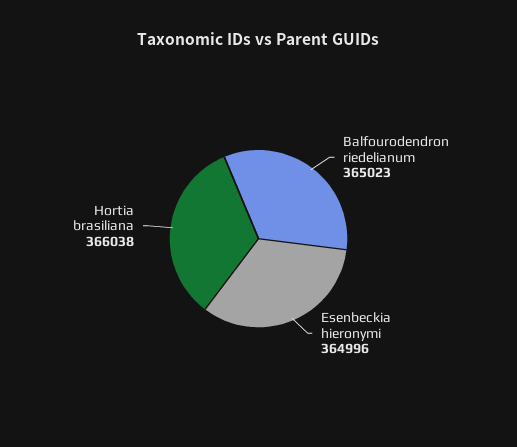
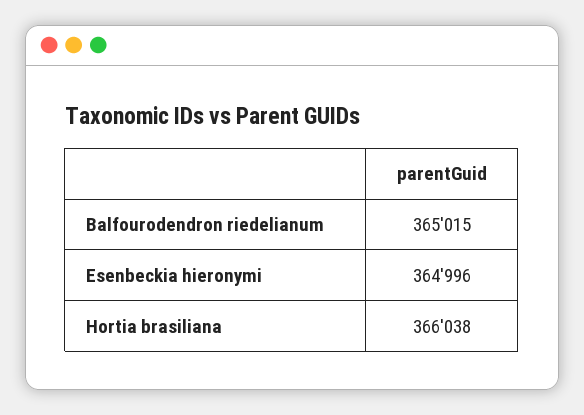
Balfourodendron riedelianum: 365023 -> 365015

